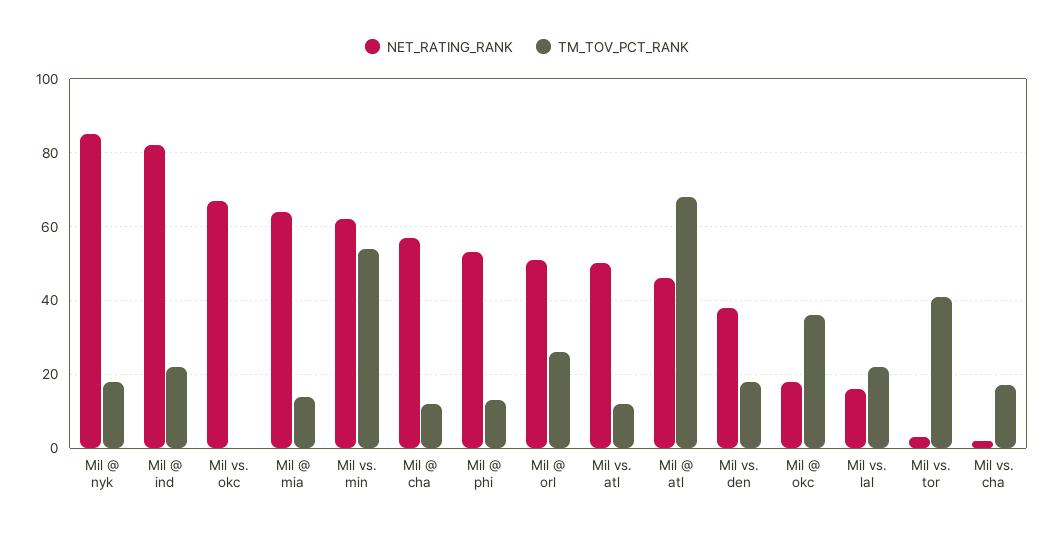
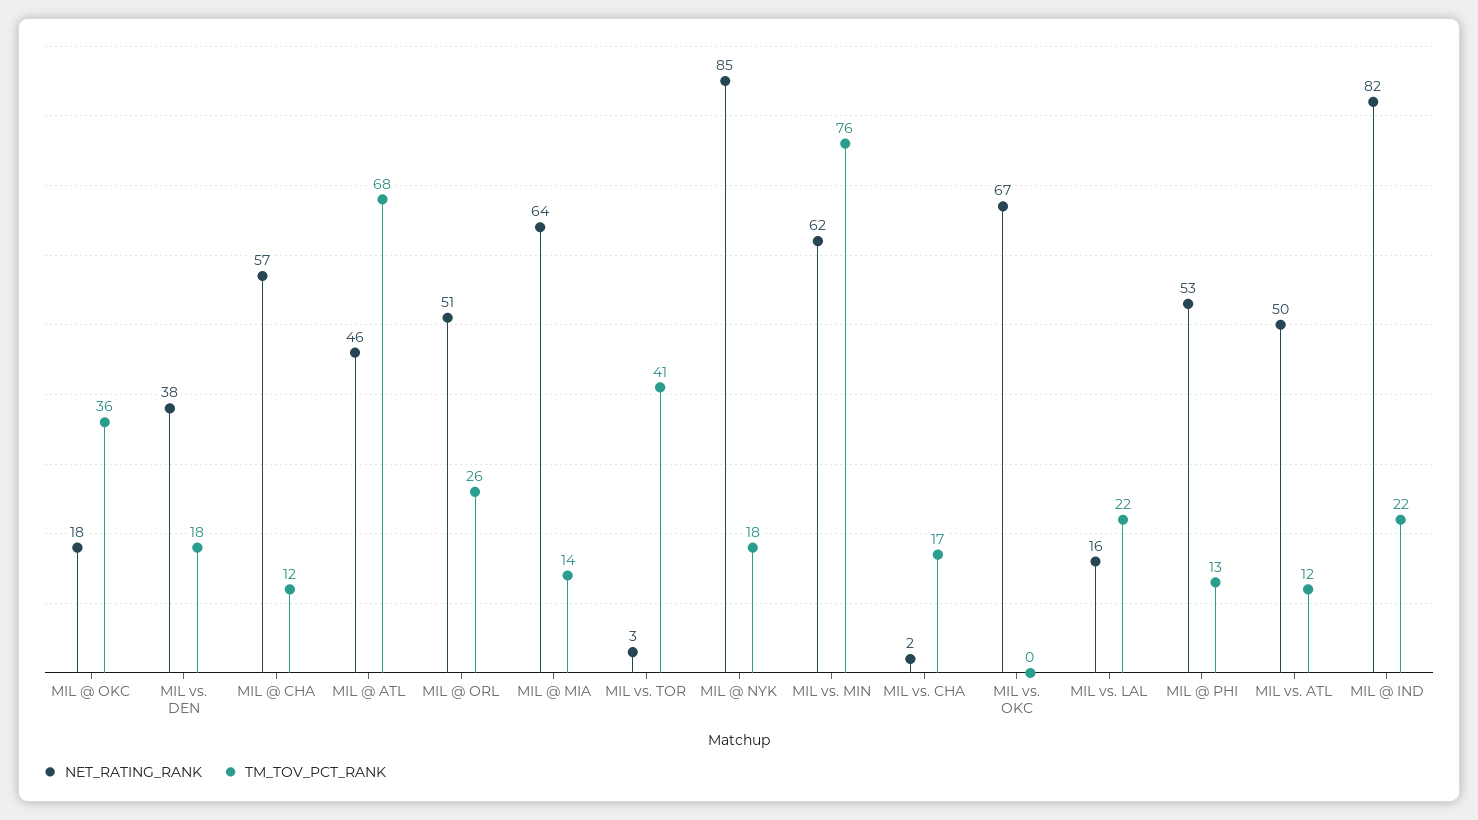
TM_TOV_PCT_RANK, Mil vs. min: 55 -> 76

